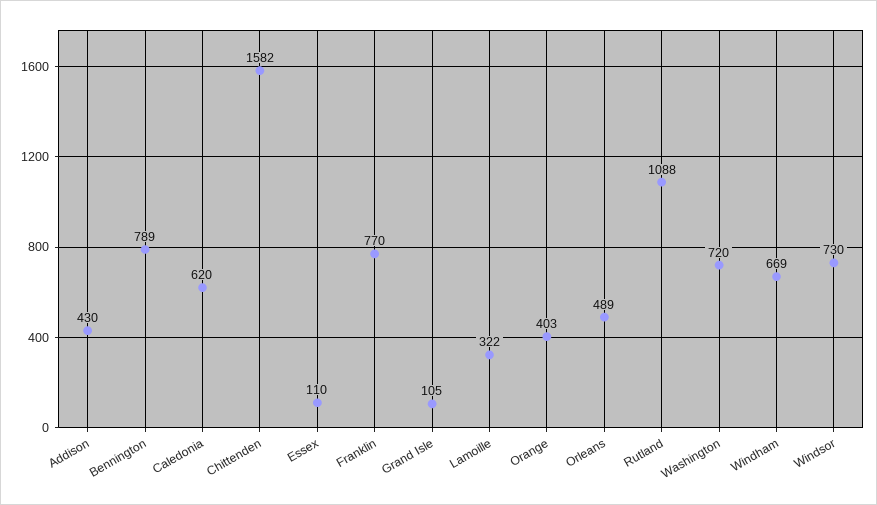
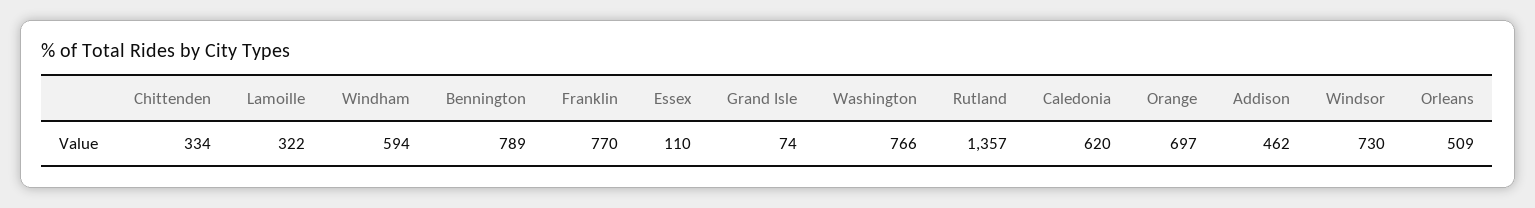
Addison: 430 -> 462
Chittenden: 1582 -> 334
Grand Isle: 105 -> 74
Orange: 403 -> 697
Orleans: 489 -> 509
Rutland: 1088 -> 1357
Washington: 720 -> 766
Windham: 669 -> 594

